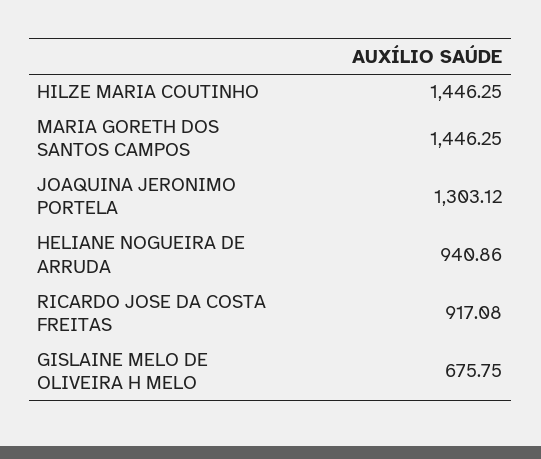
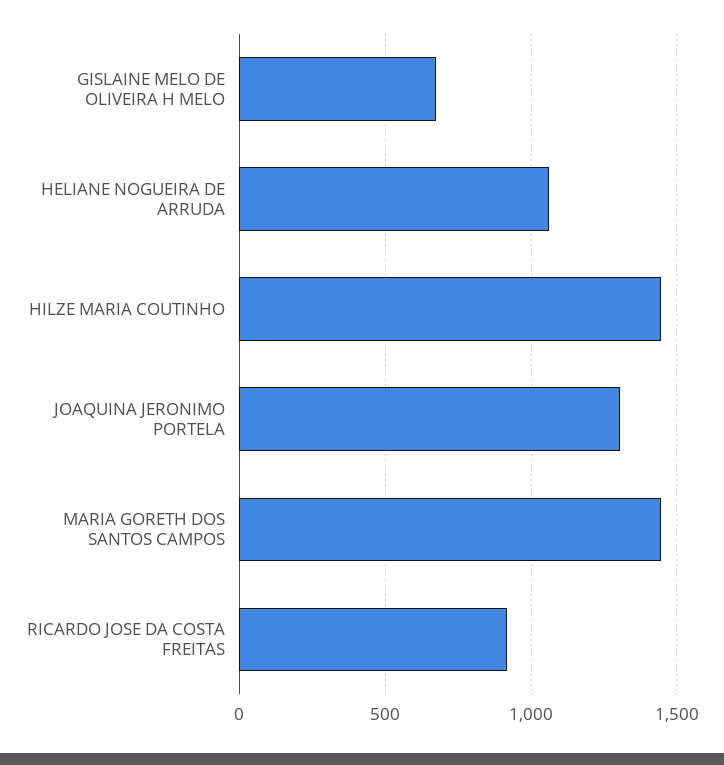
HELIANE NOGUEIRA DE ARRUDA: 940.86 -> 1050

